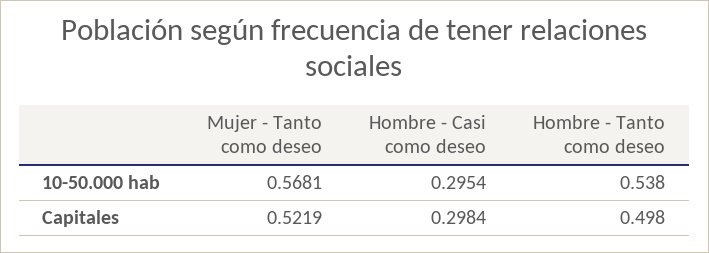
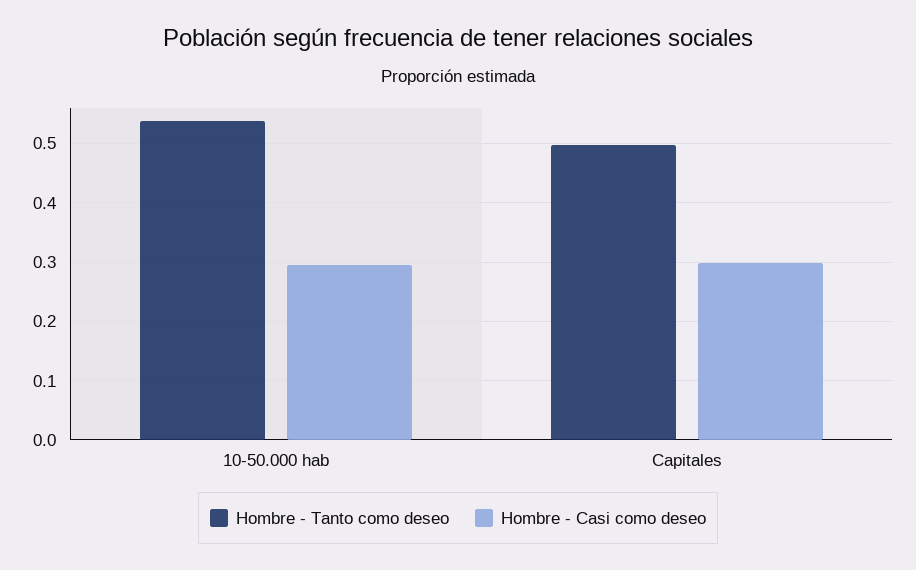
Mujer - Tanto como deseo, 10-50.000 hab: 0.5681 -> none
Mujer - Tanto como deseo, Capitales: 0.5219 -> none

